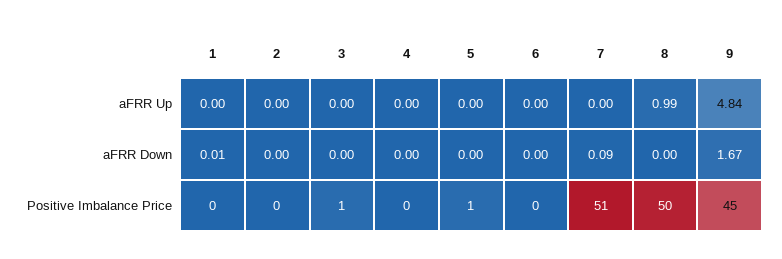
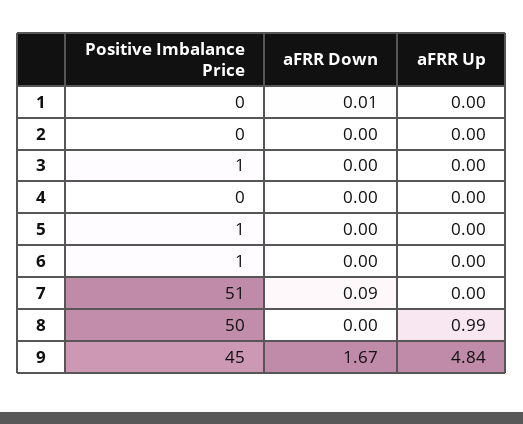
6, Positive Imbalance Price: 0 -> 1

